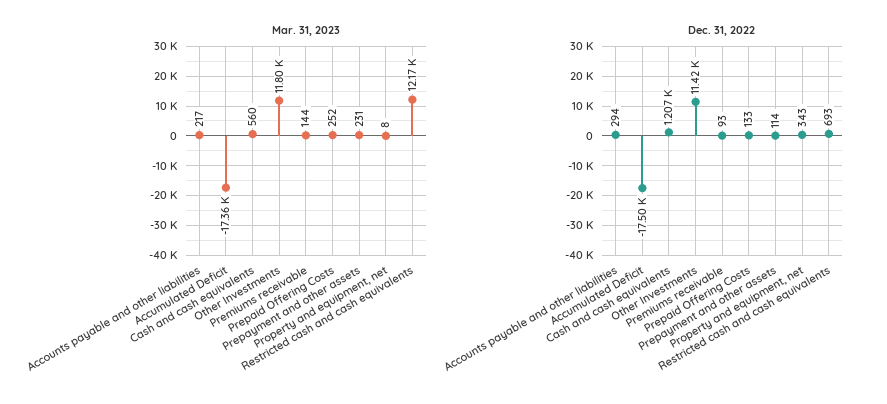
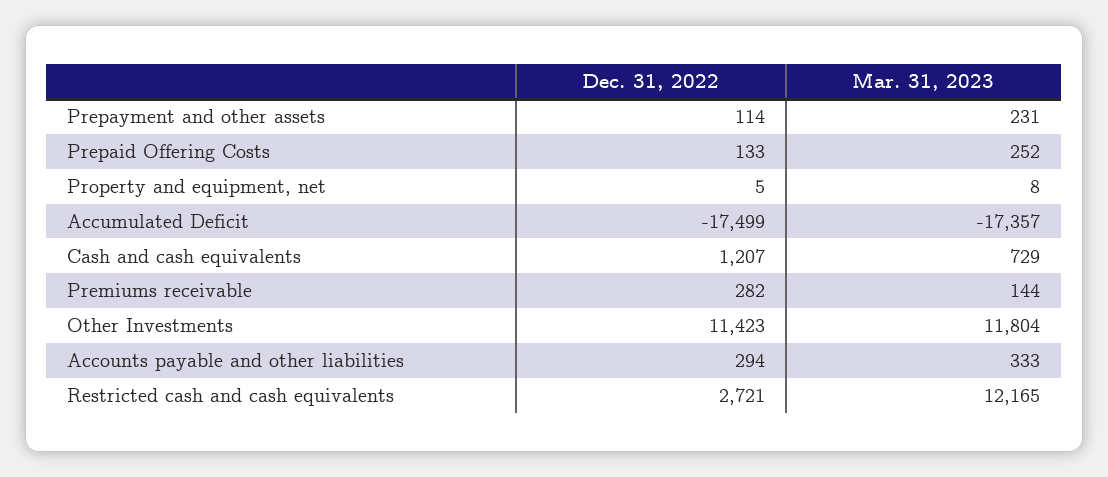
Mar. 31, 2023, Accounts payable and other liabilities: 217 -> 333
Mar. 31, 2023, Cash and cash equivalents: 560 -> 729
Dec. 31, 2022, Premiums receivable: 93 -> 282
Dec. 31, 2022, Property and equipment, net: 343 -> 5
Dec. 31, 2022, Restricted cash and cash equivalents: 693 -> 2721

